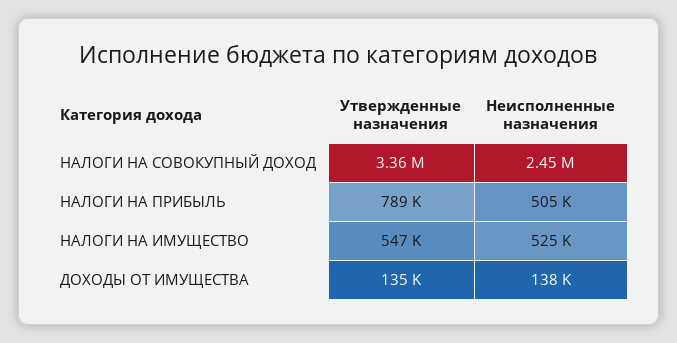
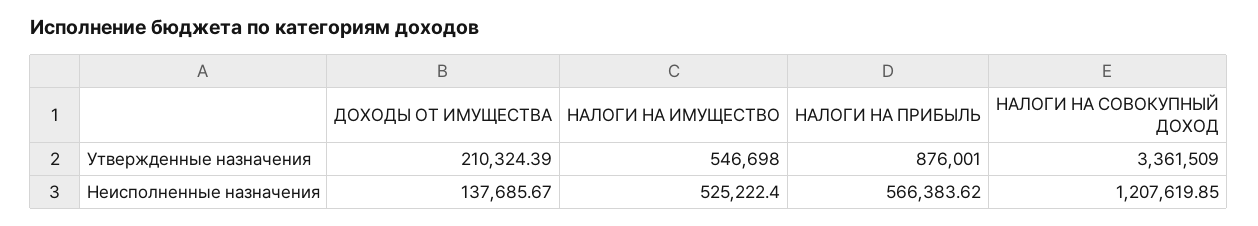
Неисполненные назначения, НАЛОГИ НА СОВОКУПНЫЙ ДОХОД: 2450000 -> 1207619.85
Утвержденные назначения, НАЛОГИ НА ПРИБЫЛЬ: 789000 -> 876001
Неисполненные назначения, НАЛОГИ НА ПРИБЫЛЬ: 505000 -> 566383.62
Утвержденные назначения, ДОХОДЫ ОТ ИМУЩЕСТВА: 135000 -> 210324.39

